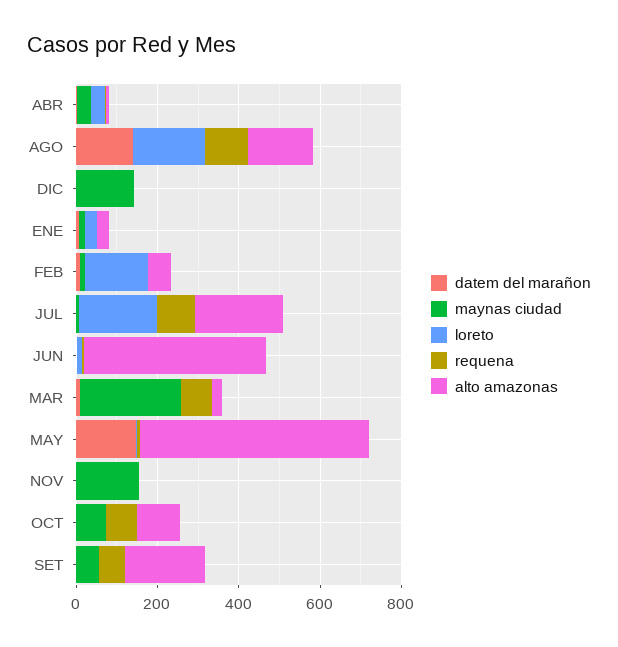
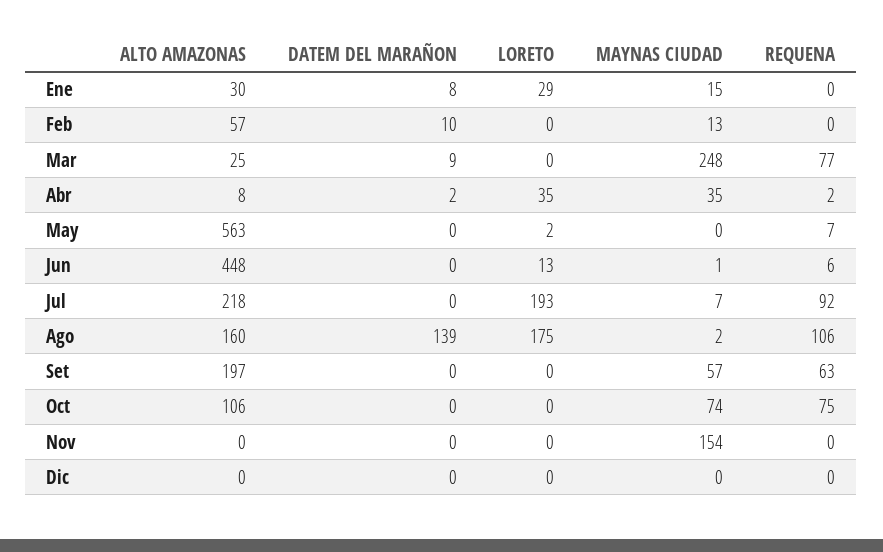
maynas ciudad, DIC: 150 -> 0
loreto, FEB: 150 -> 0
datem del marañon, MAY: 150 -> 0

